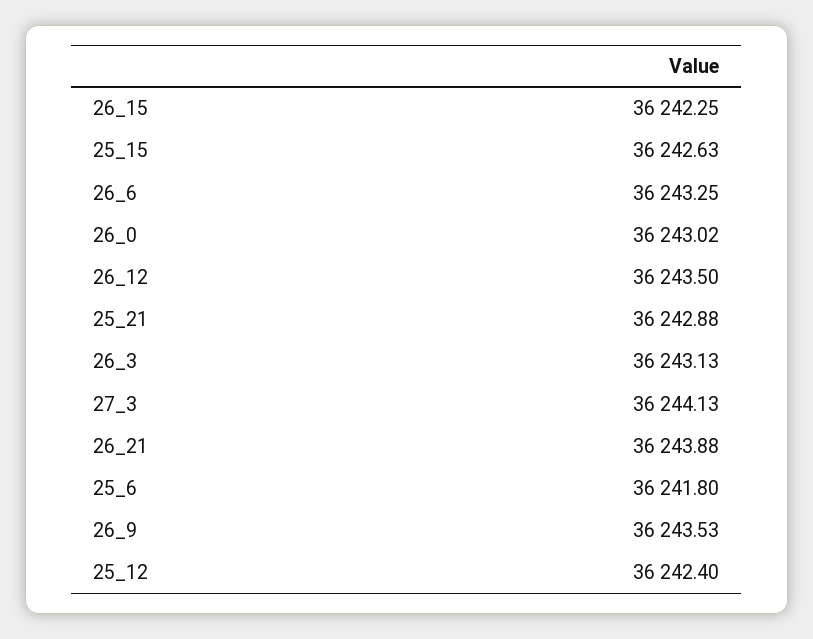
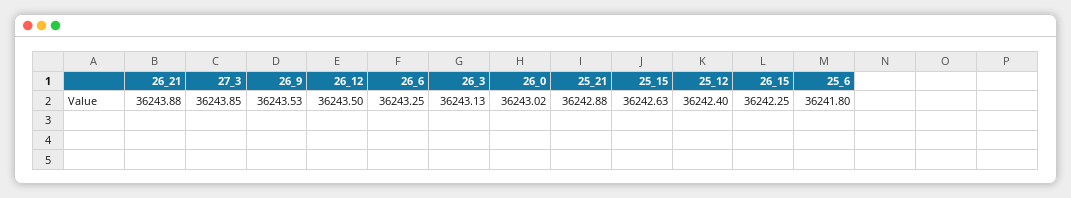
27_3: 36244.13 -> 36243.85

